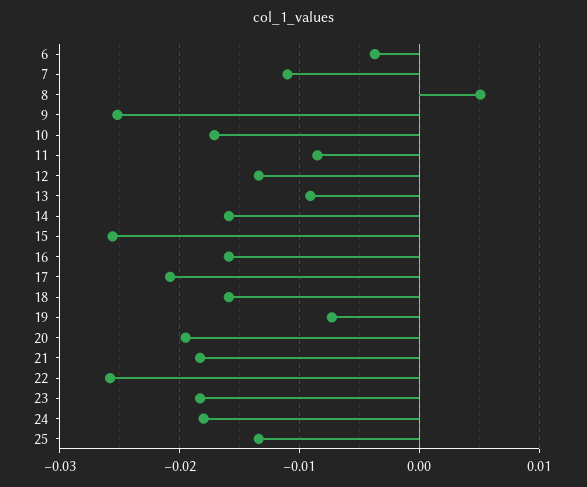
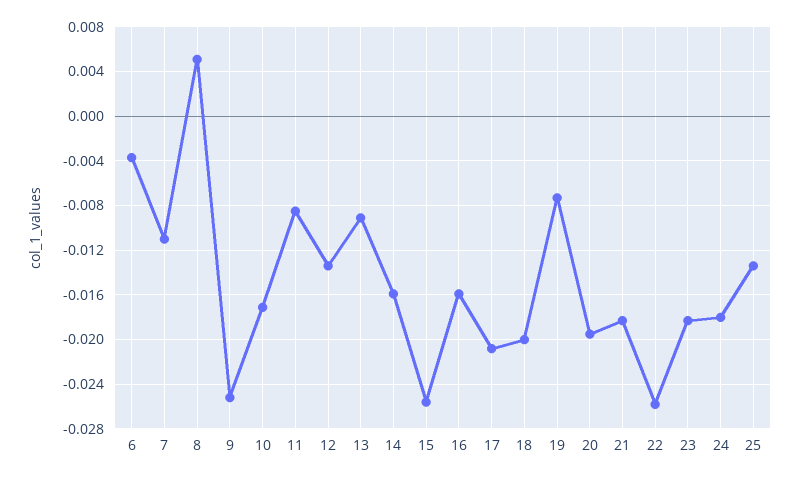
18: -0.016 -> -0.02

